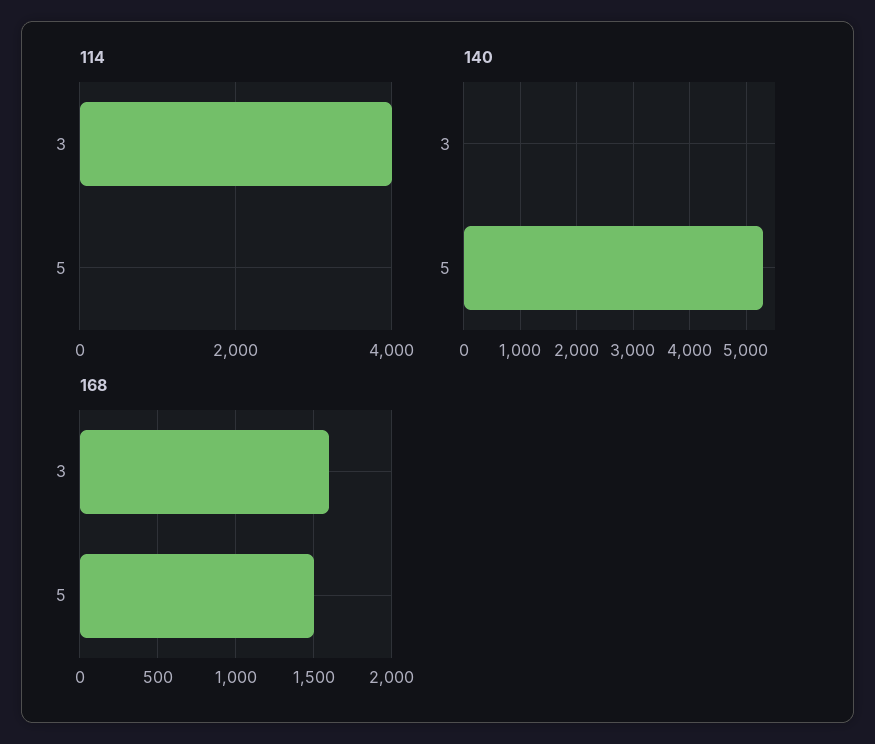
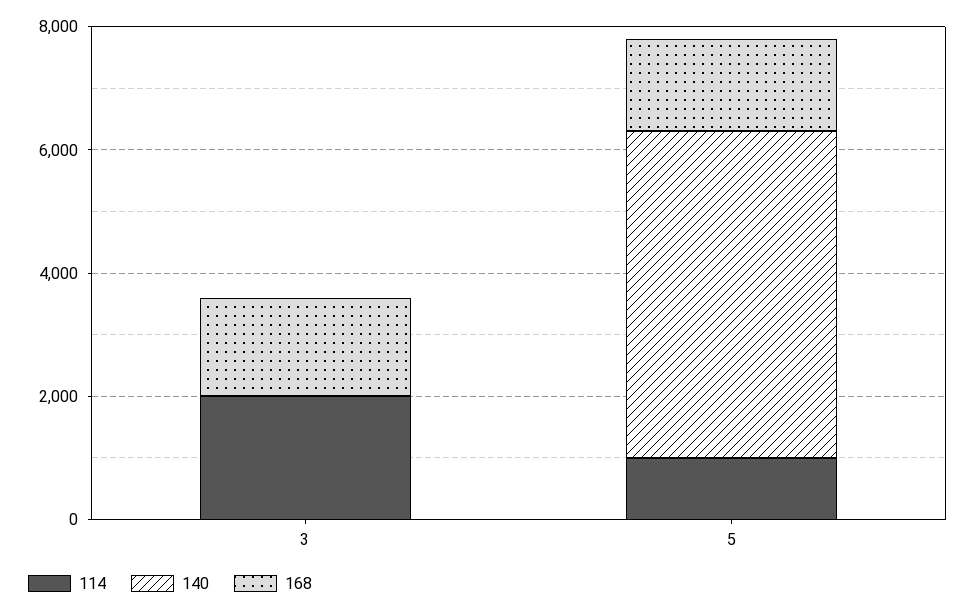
114, 3: 4000 -> 2000
114, 5: 0 -> 1000

